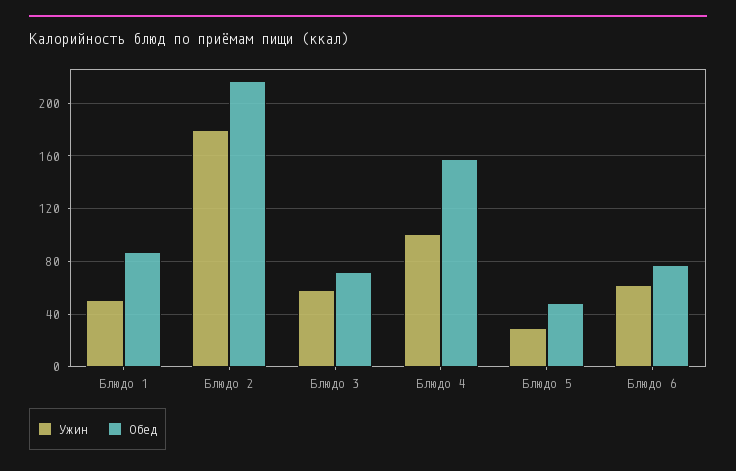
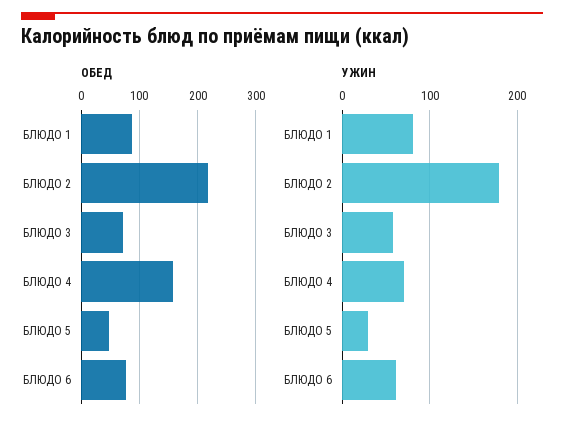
Ужин, Блюдо 1: 50 -> 80
Ужин, Блюдо 4: 100 -> 70

